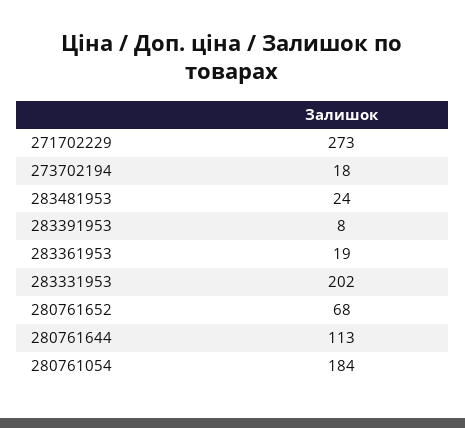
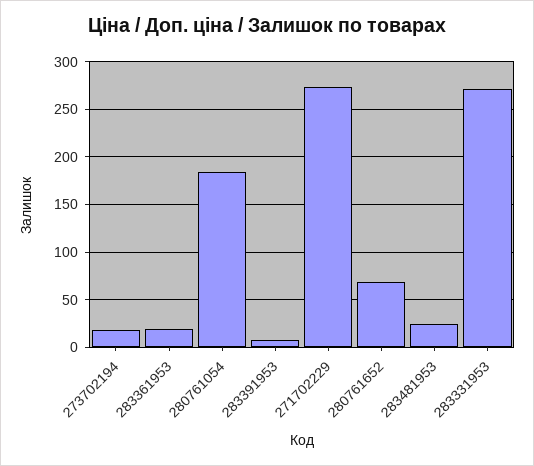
283331953: 202 -> 270
280761644: 113 -> none

